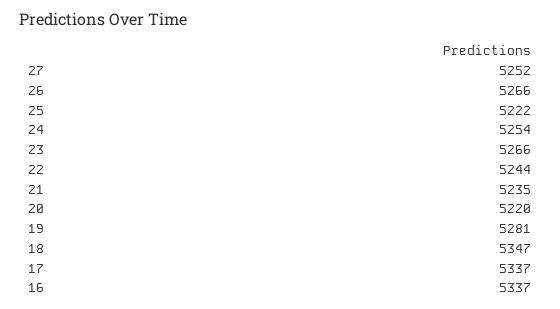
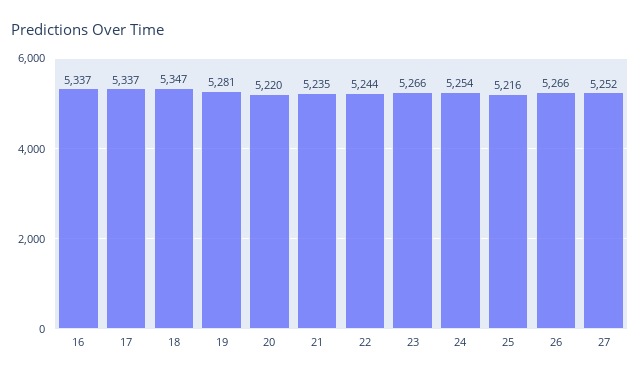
25: 5222 -> 5216

